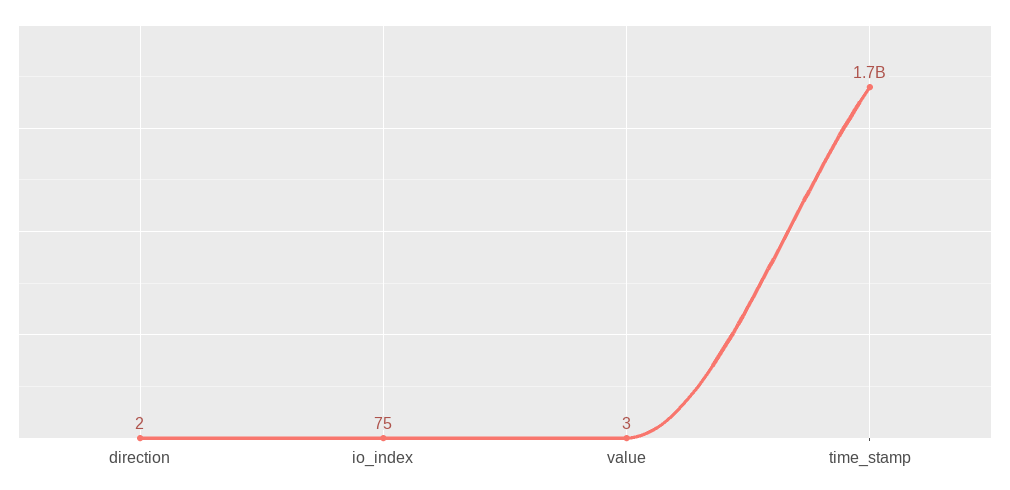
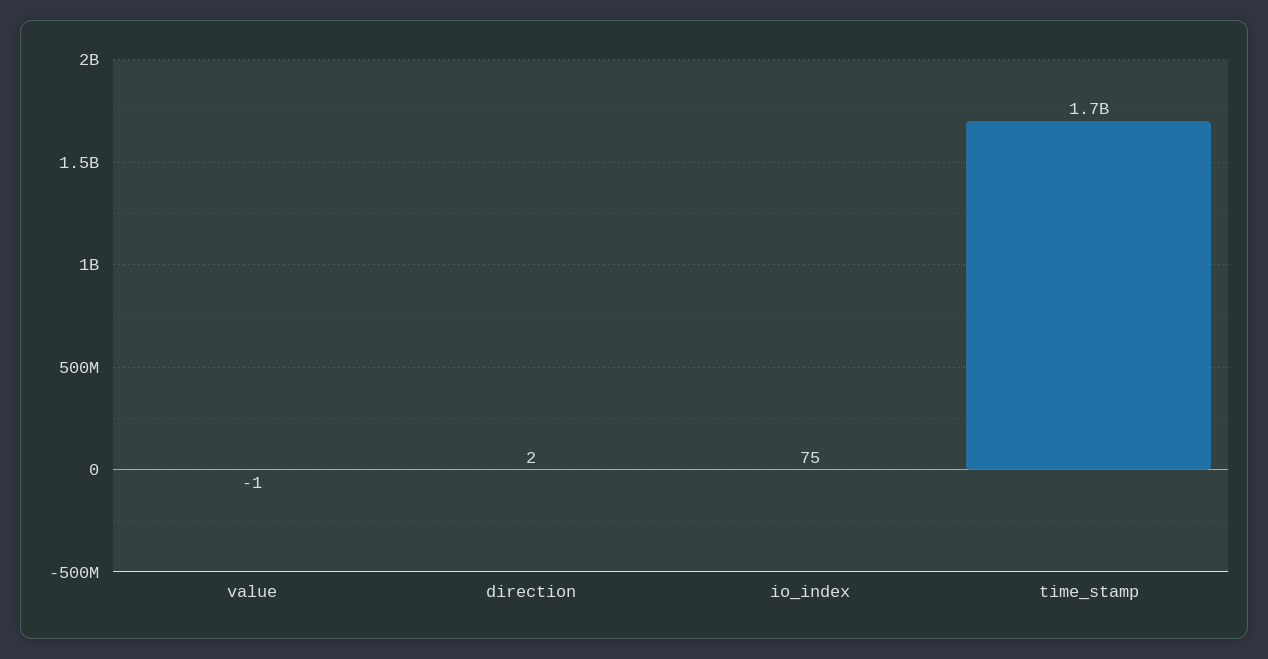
value: 3 -> -1

